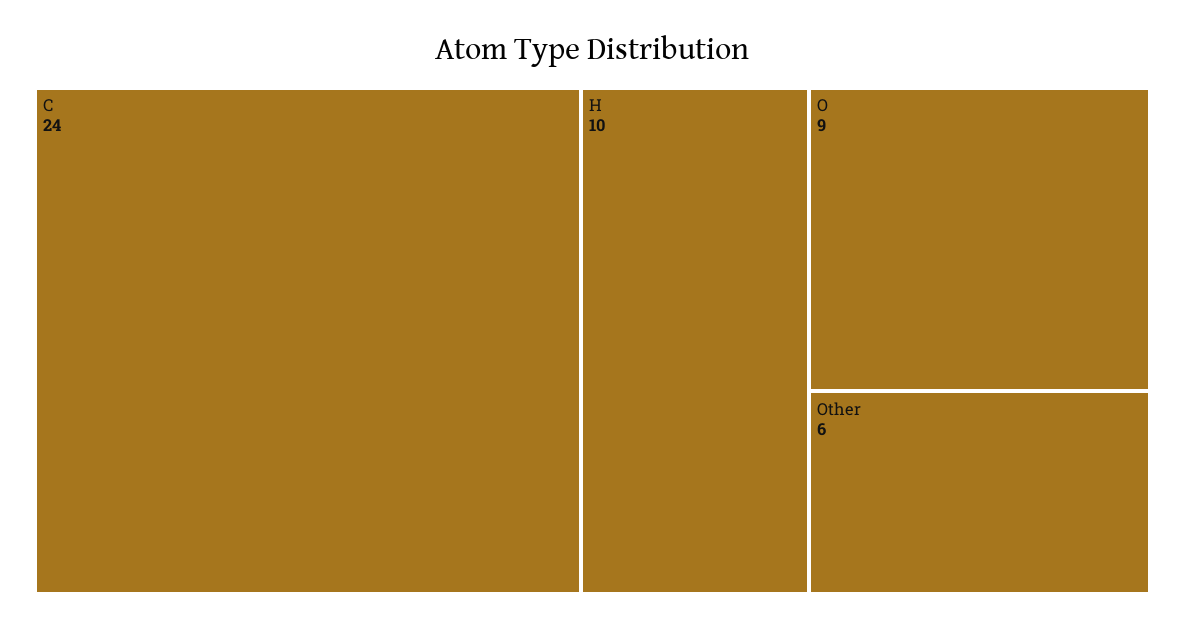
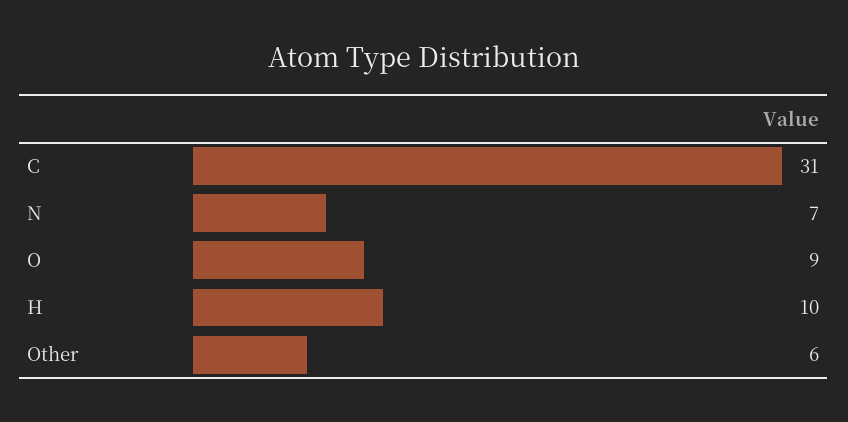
C: 24 -> 31
N: none -> 7

